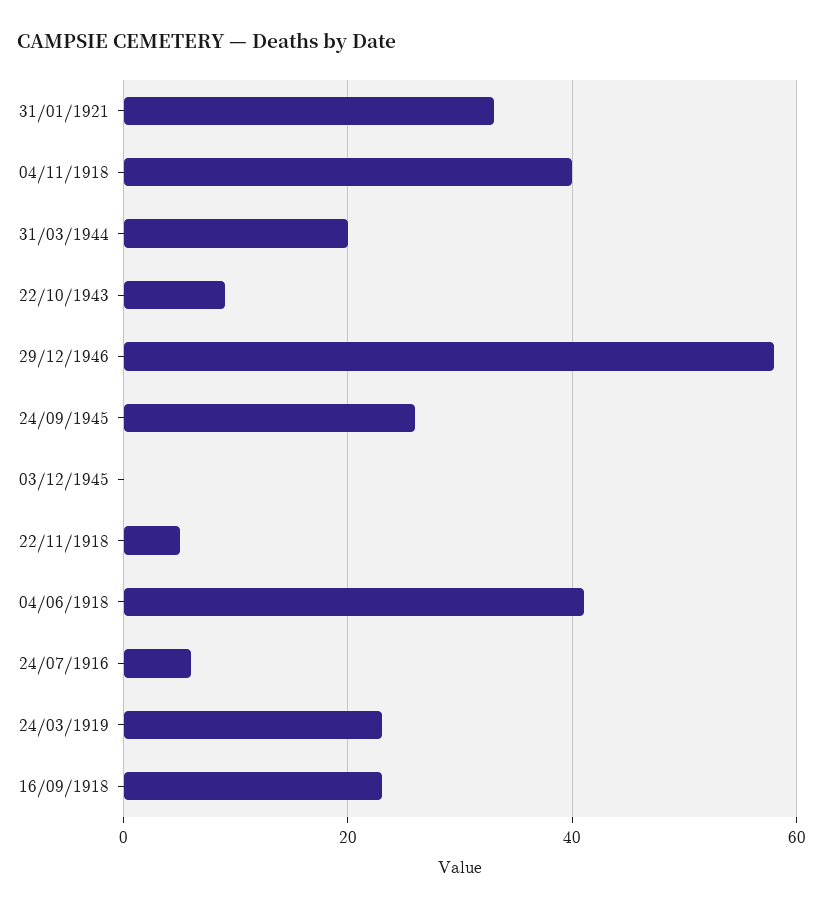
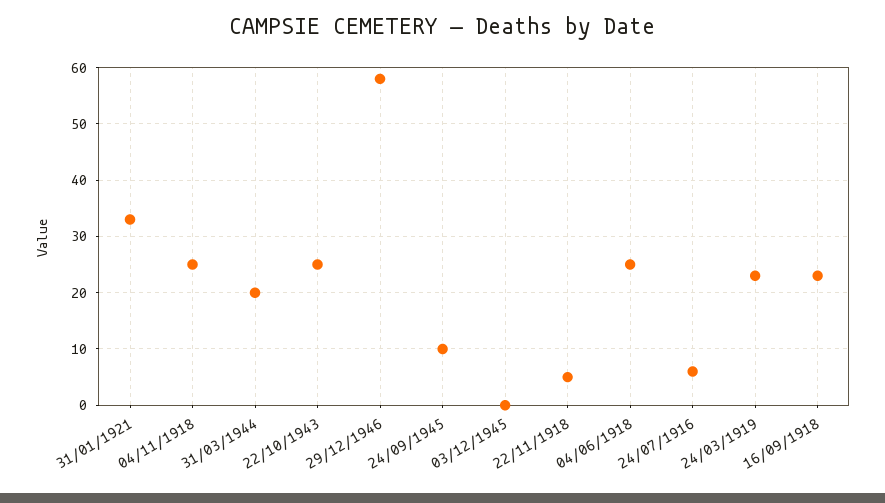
04/11/1918: 40 -> 25
22/10/1943: 10 -> 25
24/09/1945: 25 -> 10
04/06/1918: 40 -> 25

